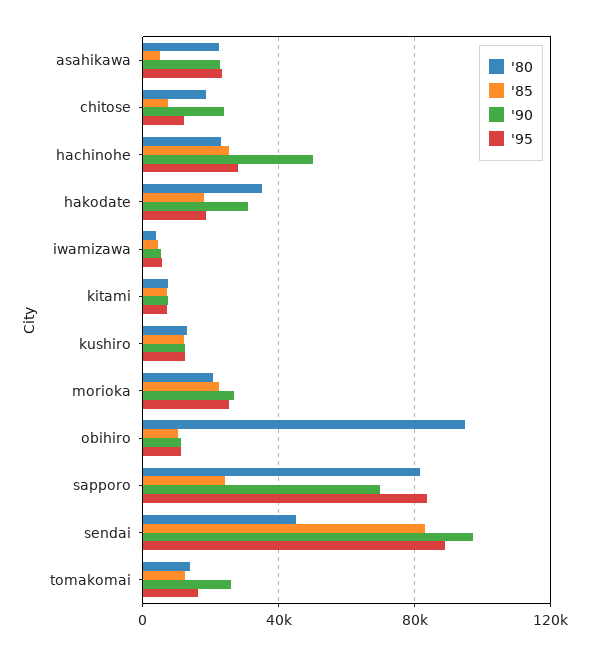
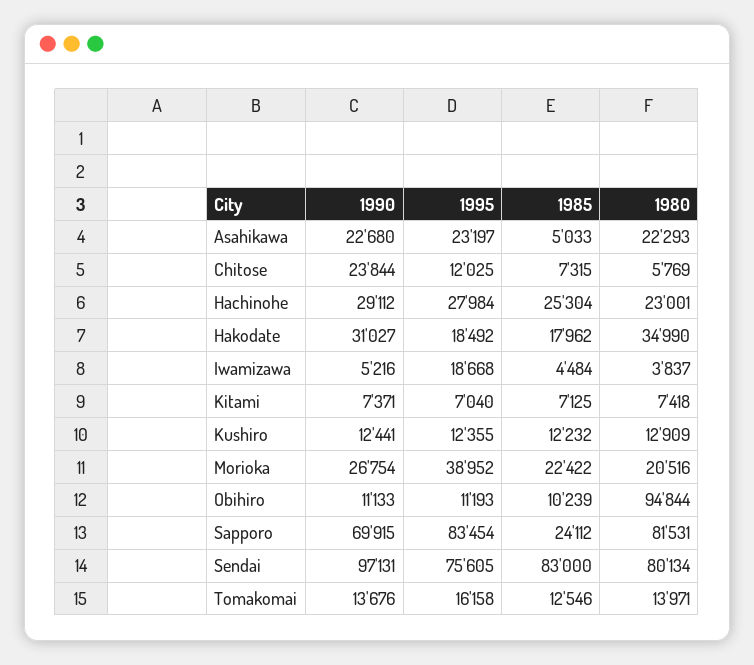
'80, chitose: 20000 -> 5769
'90, hachinohe: 50000 -> 29112
'95, iwamizawa: 5000 -> 18668
'95, morioka: 25000 -> 38952
'80, sendai: 45000 -> 80134
'95, sendai: 90000 -> 75605
'90, tomakomai: 25000 -> 13676

